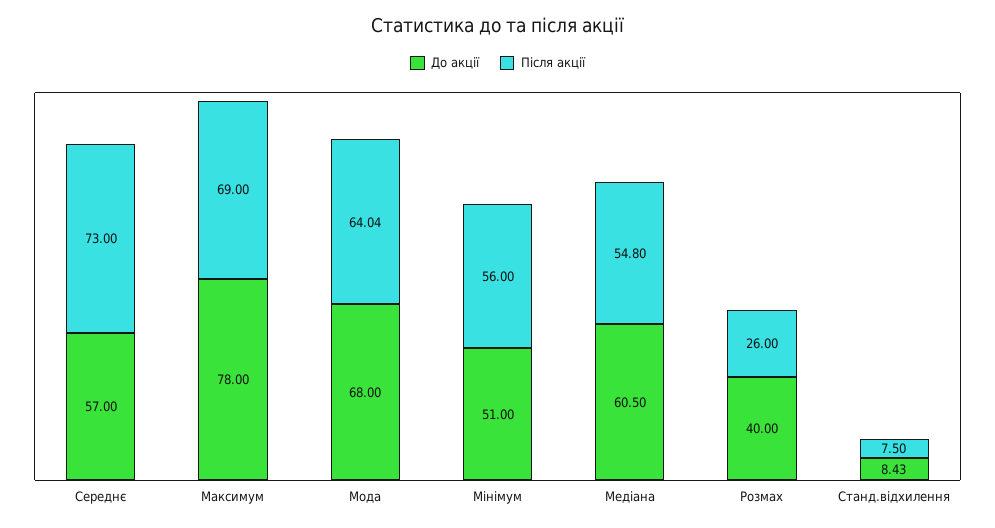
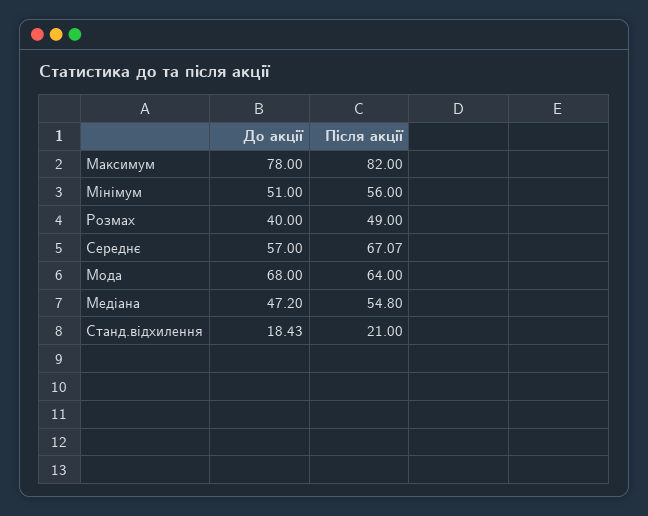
Після акції, Середнє: 73 -> 67.07
Після акції, Максимум: 69 -> 82
Після акції, Мода: 64.04 -> 64
До акції, Медіана: 60.5 -> 47.2
Після акції, Розмах: 26 -> 49
До акції, Станд.відхилення: 8.43 -> 18.43
Після акції, Станд.відхилення: 7.5 -> 21

